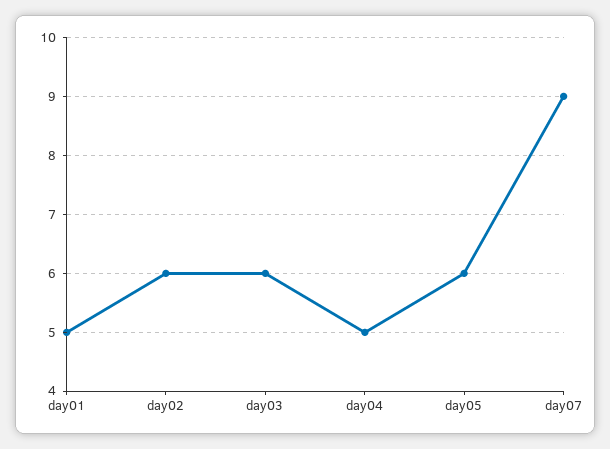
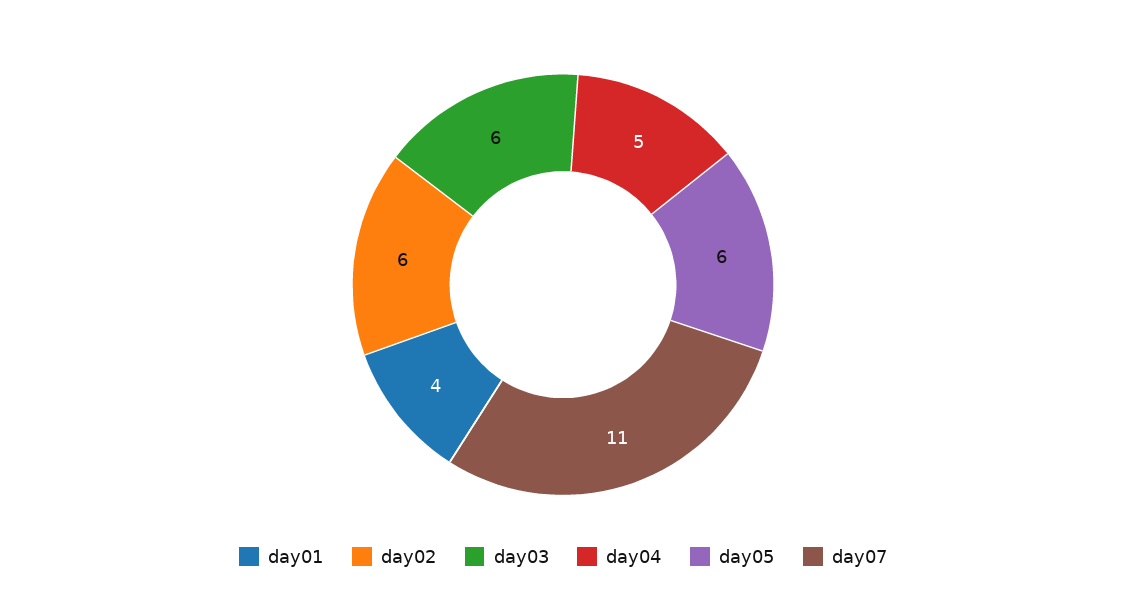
day01: 5 -> 4
day07: 9 -> 11

